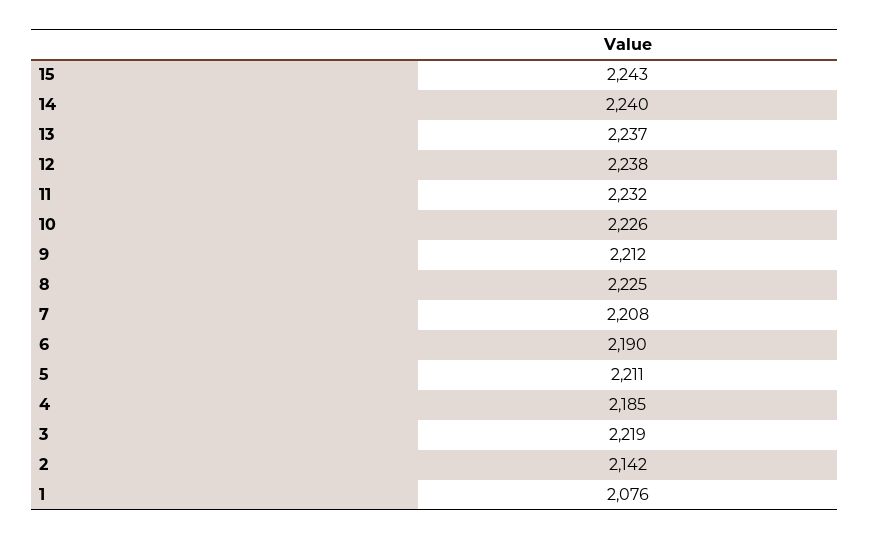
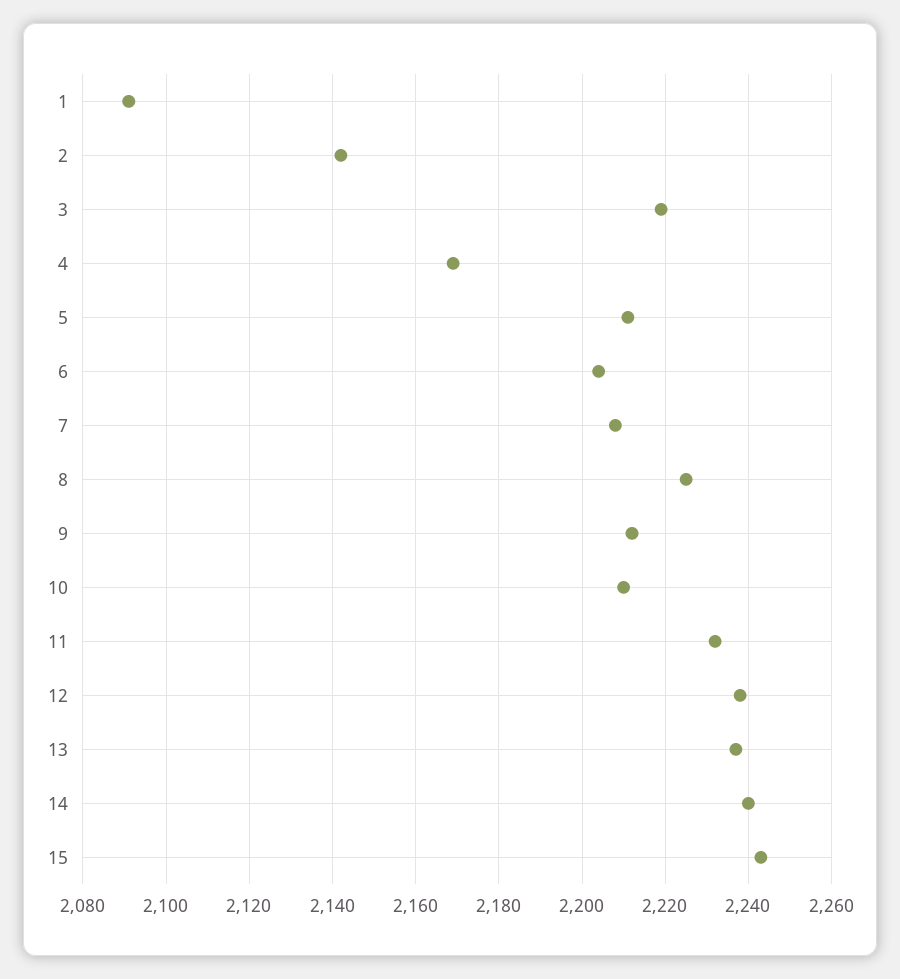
10: 2226 -> 2210
6: 2190 -> 2205
4: 2185 -> 2170
1: 2076 -> 2090

